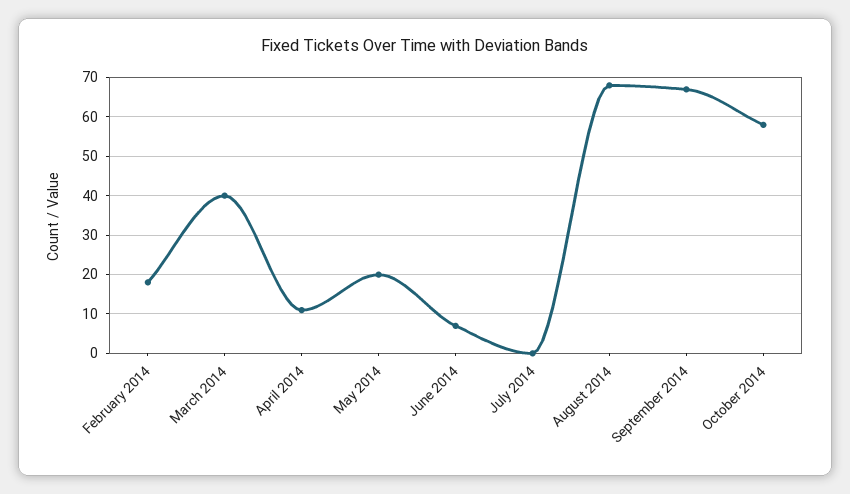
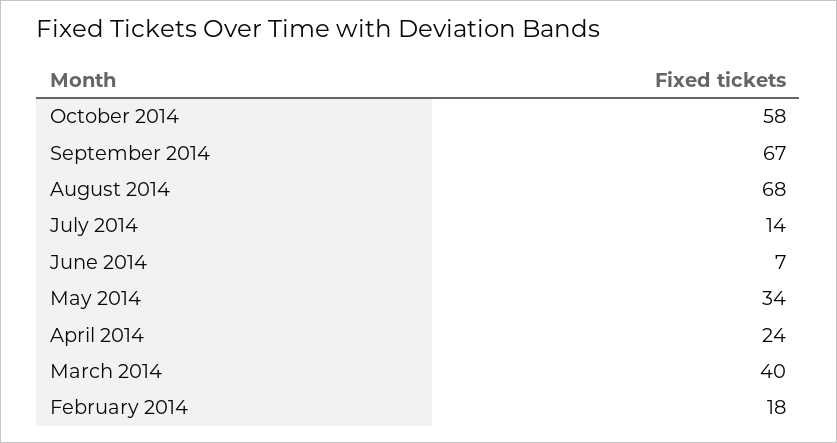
April 2014: 10 -> 24
May 2014: 20 -> 34
July 2014: 0 -> 14

